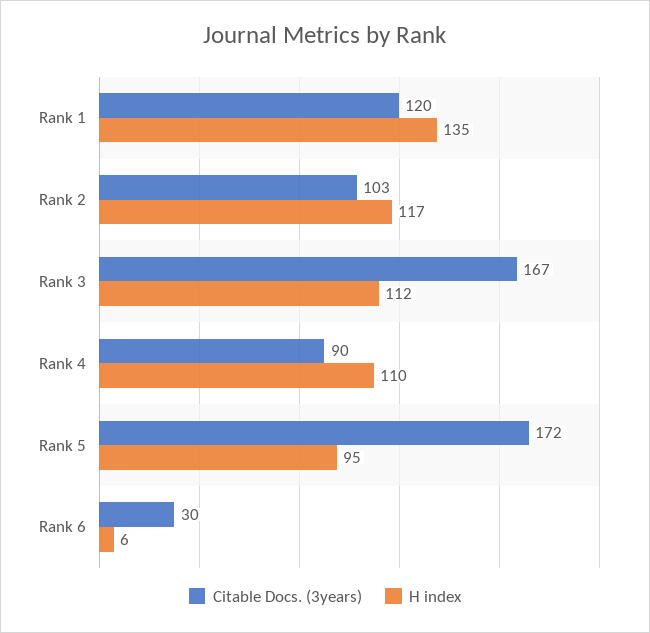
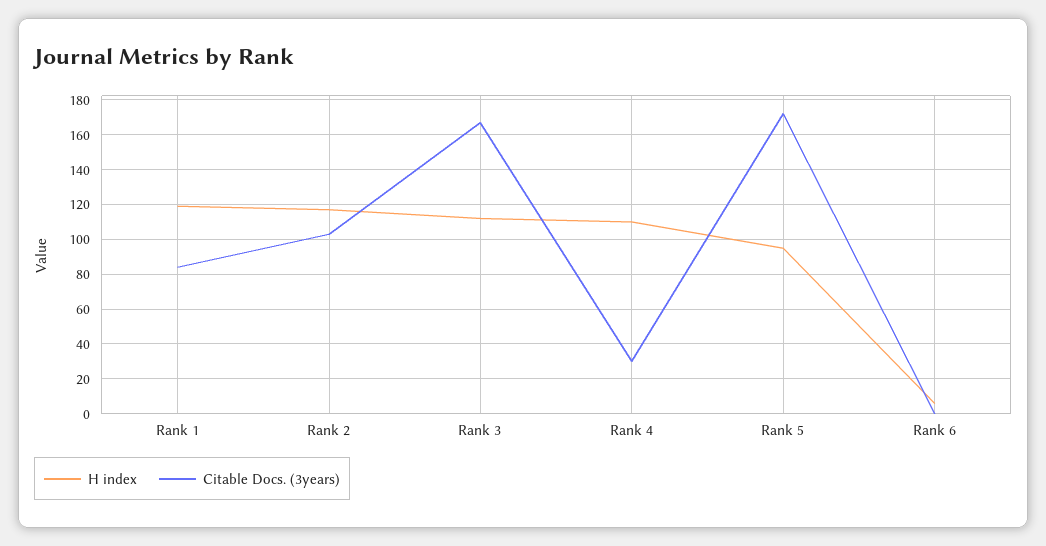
Citable Docs. (3years), Rank 1: 120 -> 85
H index, Rank 1: 135 -> 120
Citable Docs. (3years), Rank 4: 90 -> 30
Citable Docs. (3years), Rank 6: 30 -> 0

